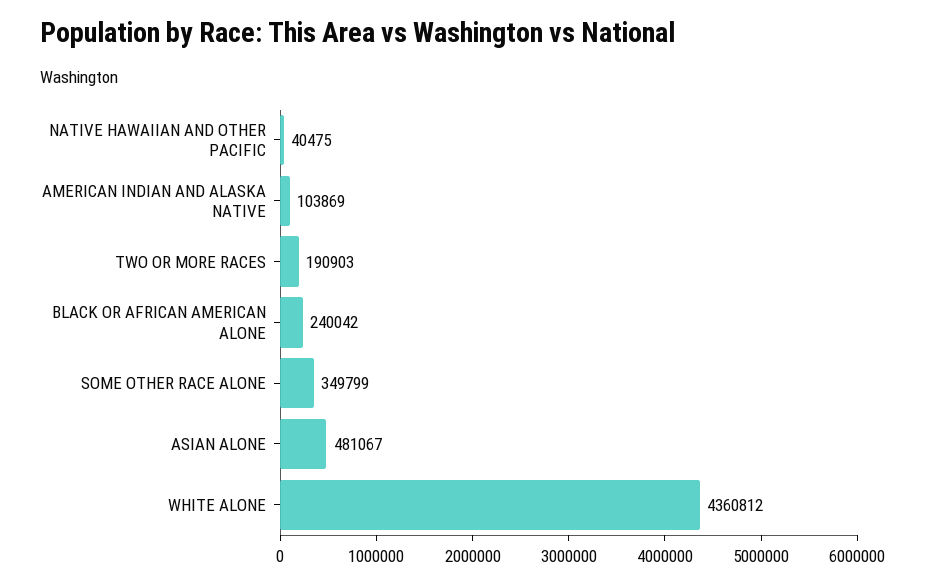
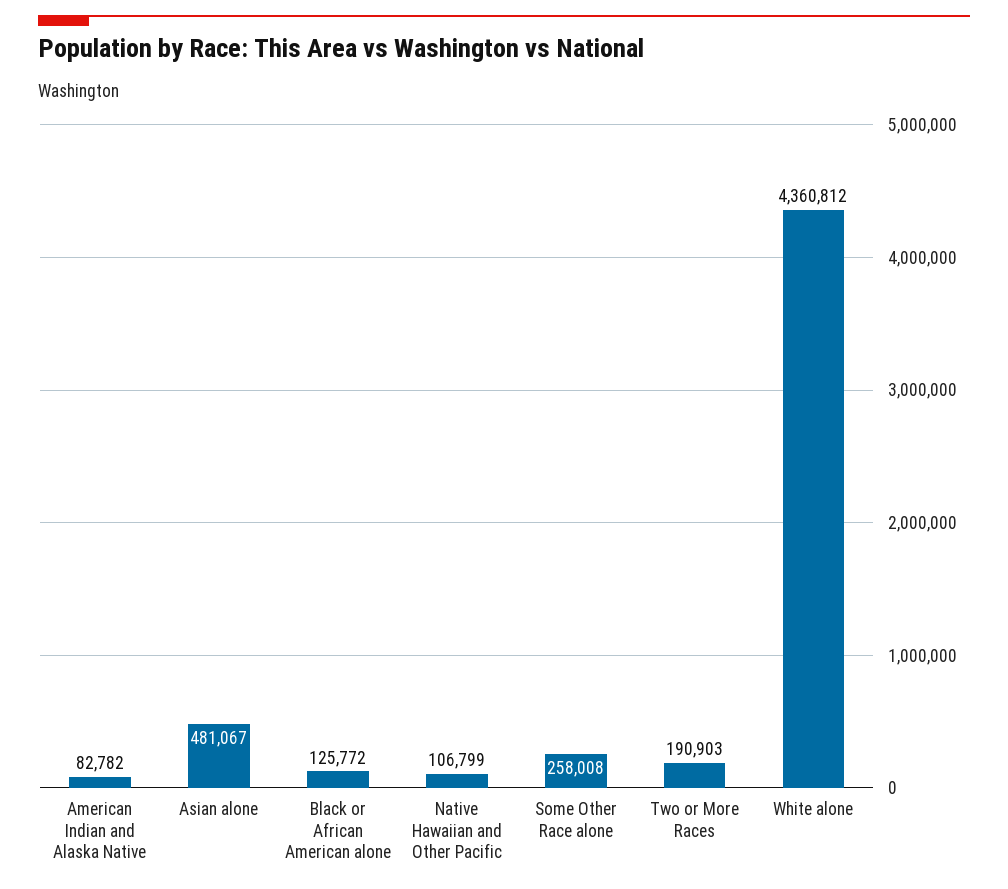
NATIVE HAWAIIAN AND OTHER PACIFIC: 40475 -> 106799
AMERICAN INDIAN AND ALASKA NATIVE: 103869 -> 82782
BLACK OR AFRICAN AMERICAN ALONE: 240042 -> 125772
SOME OTHER RACE ALONE: 349799 -> 258008

